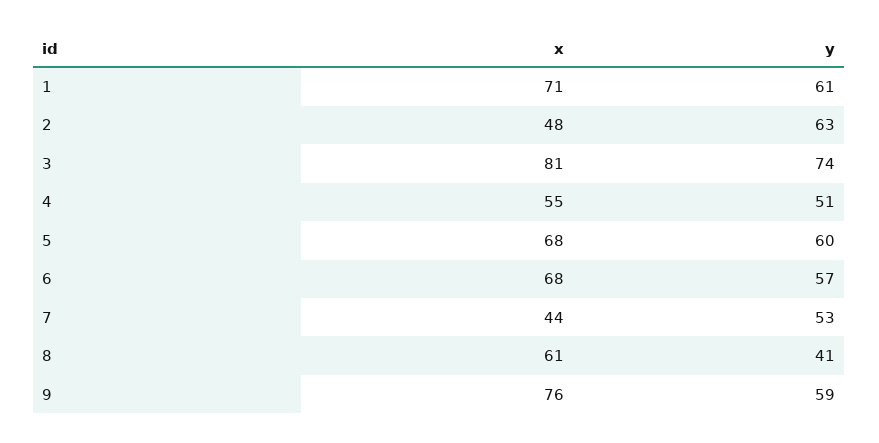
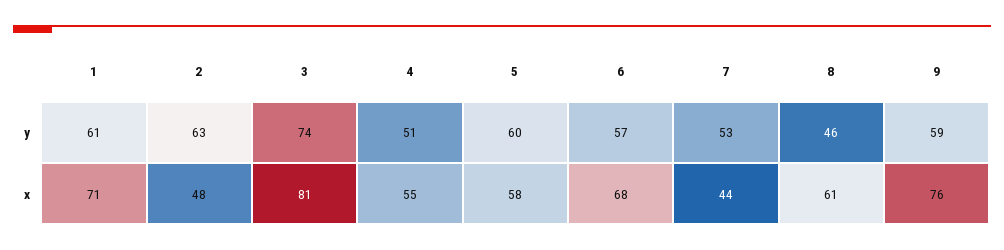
x, 5: 68 -> 58
y, 8: 41 -> 46

